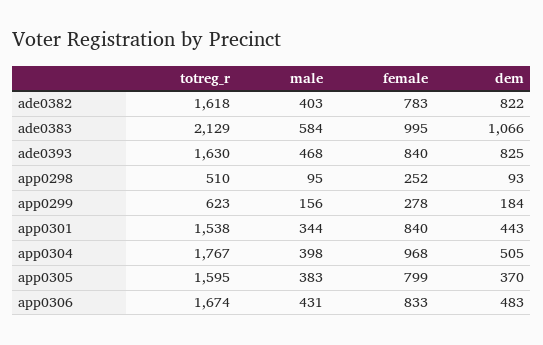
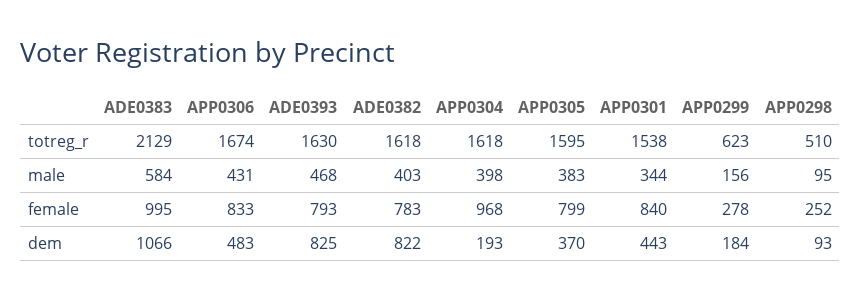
female, ade0393: 840 -> 793
totreg_r, app0304: 1767 -> 1618
dem, app0304: 505 -> 193

